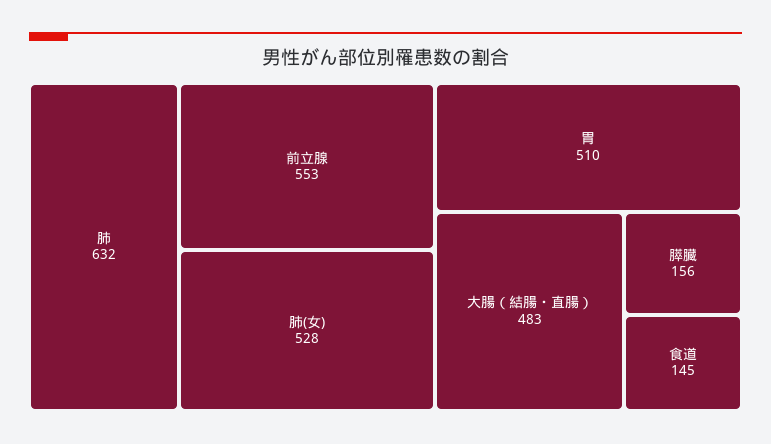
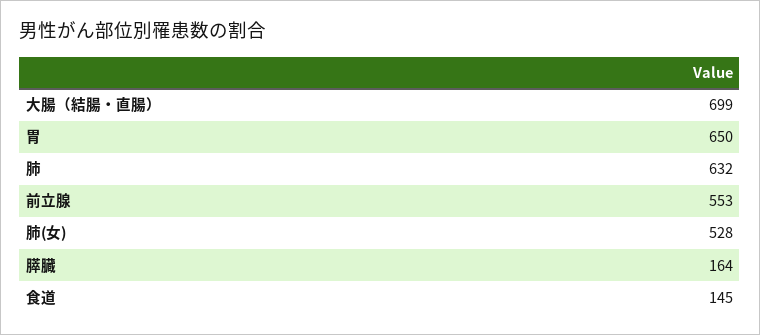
胃: 510 -> 650
大腸（結腸・直腸）: 483 -> 699
膵臓: 156 -> 164

